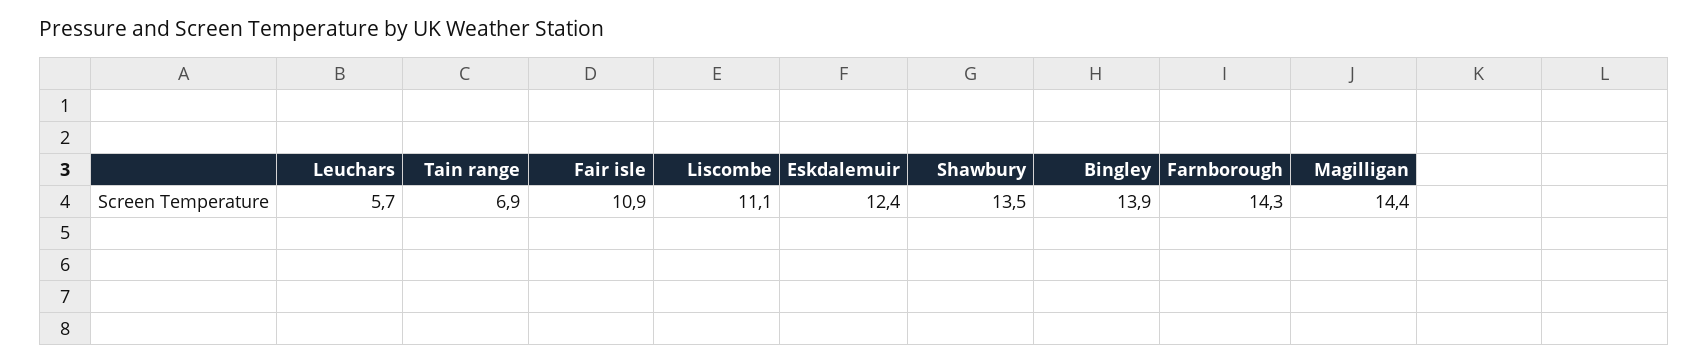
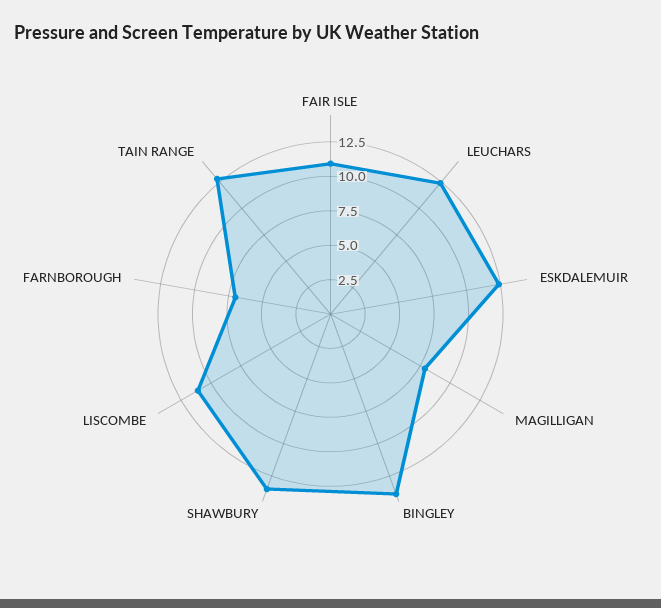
Leuchars: 5.7 -> 12.5
Tain range: 6.9 -> 12.5
Farnborough: 14.3 -> 7.5
Magilligan: 14.4 -> 7.5

